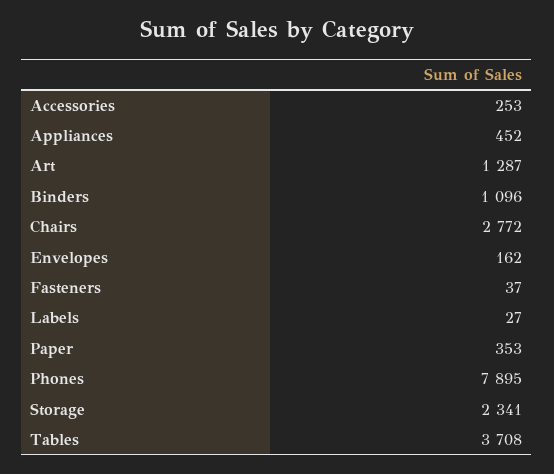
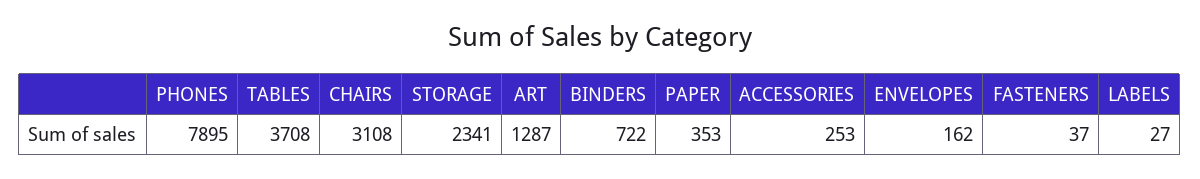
Appliances: 452 -> none
Binders: 1096 -> 722
Chairs: 2772 -> 3108

